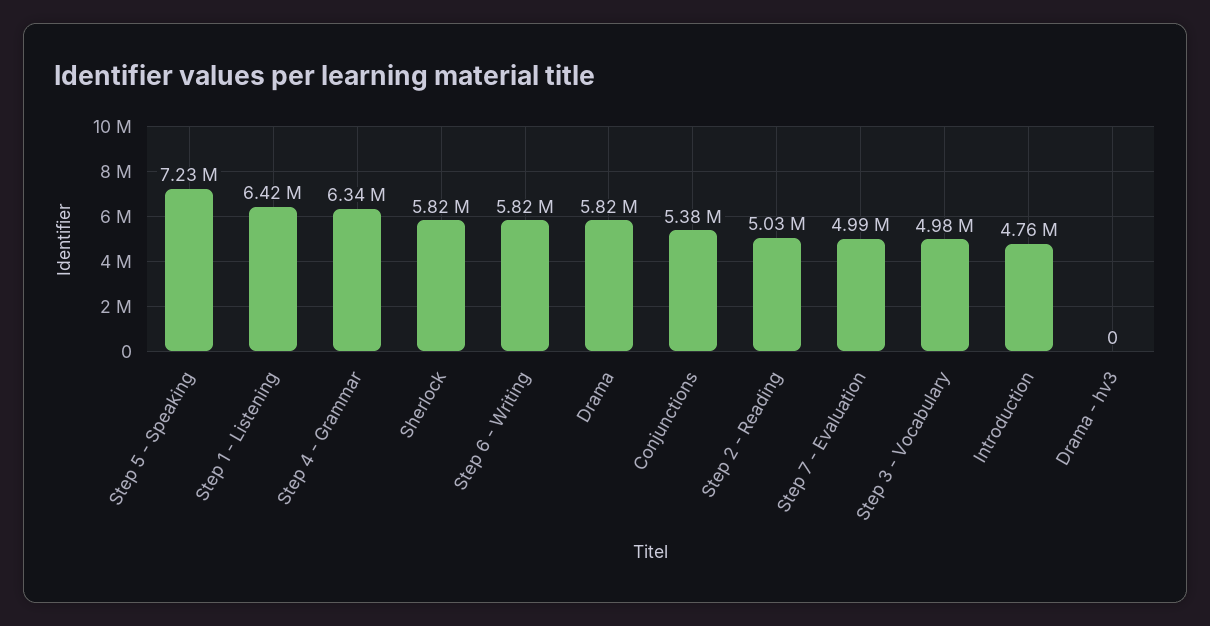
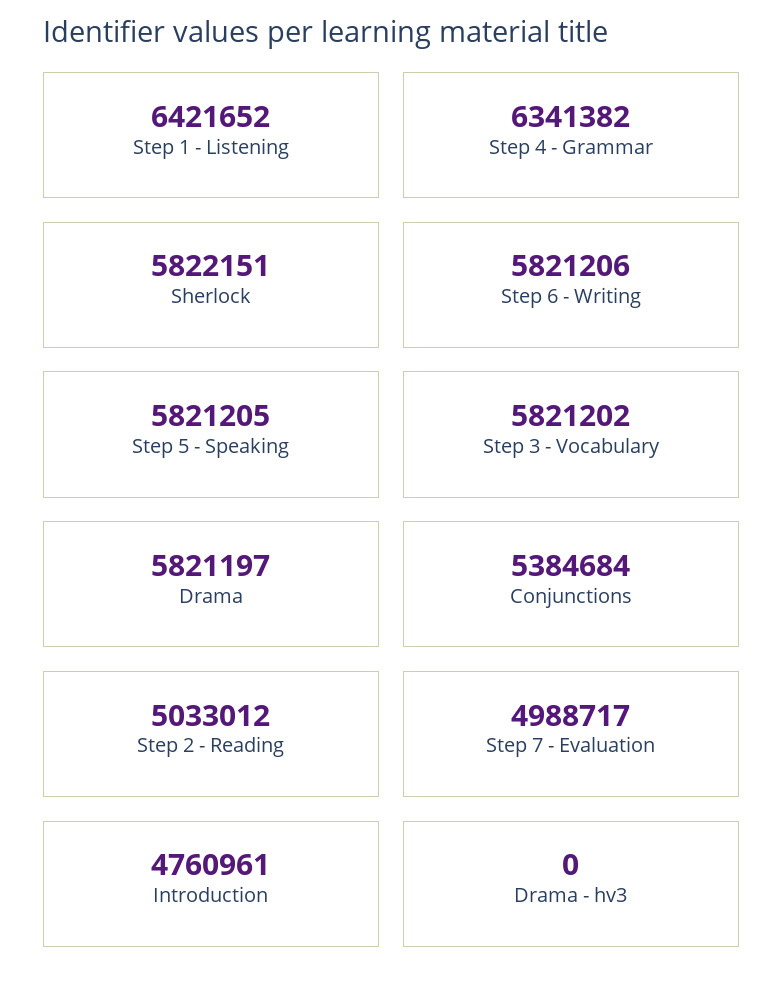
Step 5 - Speaking: 7230000 -> 5821205
Step 3 - Vocabulary: 4980000 -> 5821202

